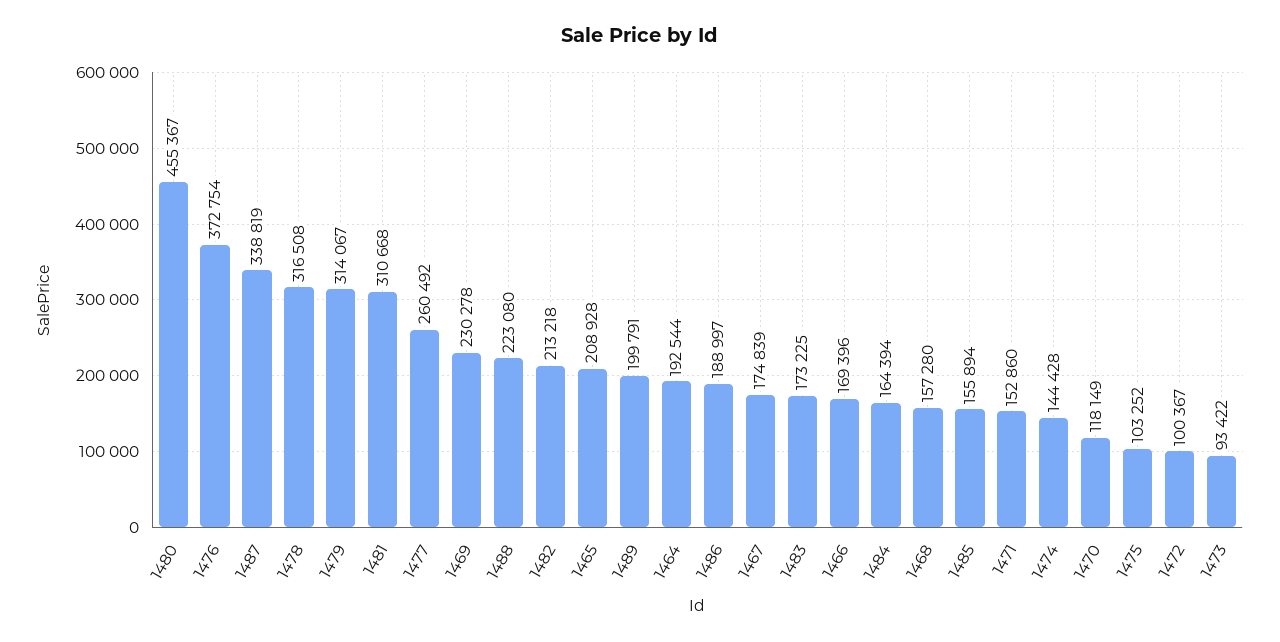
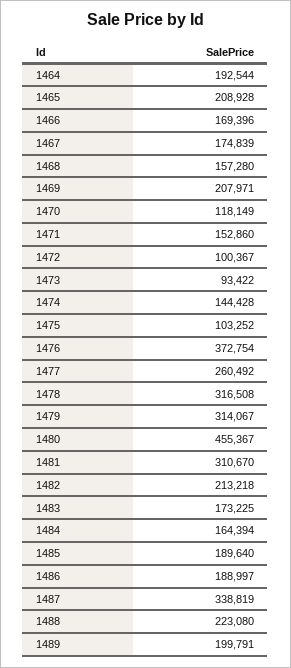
1481: 310668 -> 310670
1469: 230278 -> 207971
1485: 155894 -> 189640

